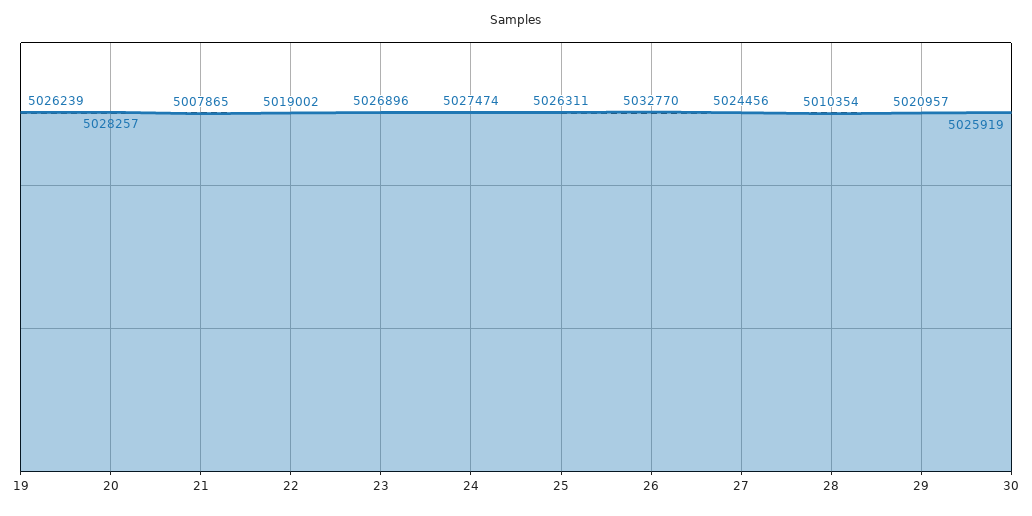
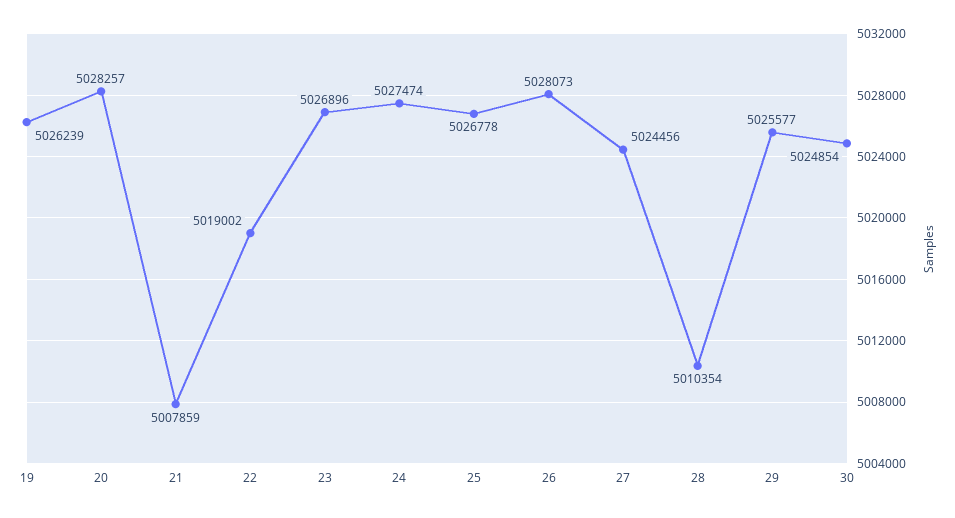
21: 5007865 -> 5007859
25: 5026311 -> 5026778
26: 5032770 -> 5028073
29: 5020957 -> 5025577
30: 5025919 -> 5024854

